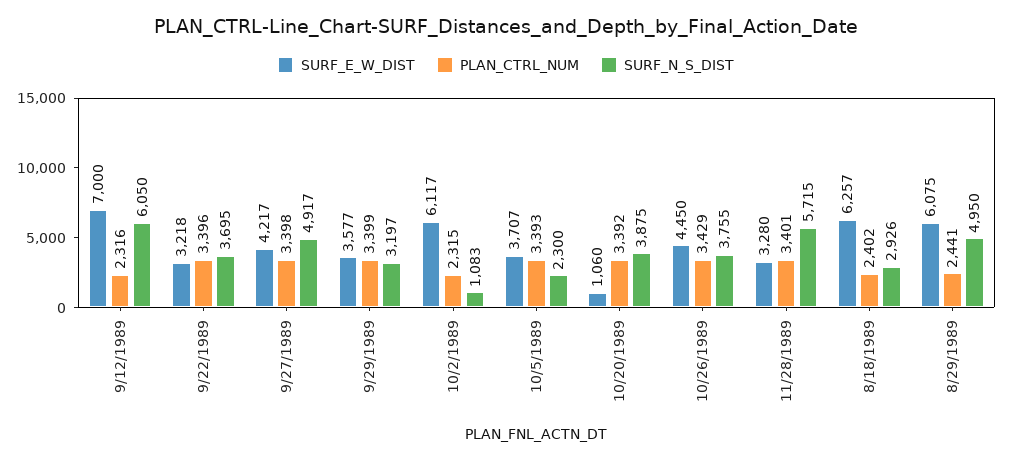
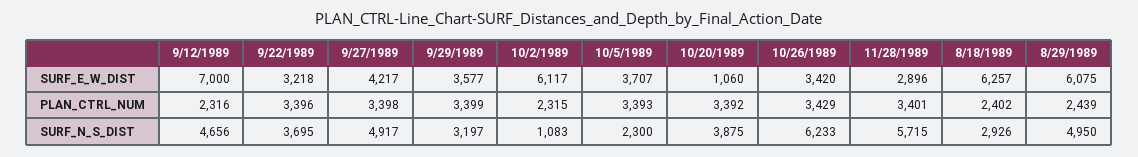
SURF_N_S_DIST, 9/12/1989: 6050 -> 4656
SURF_E_W_DIST, 10/26/1989: 4450 -> 3420
SURF_N_S_DIST, 10/26/1989: 3755 -> 6233
SURF_E_W_DIST, 11/28/1989: 3280 -> 2896
PLAN_CTRL_NUM, 8/29/1989: 2441 -> 2439

